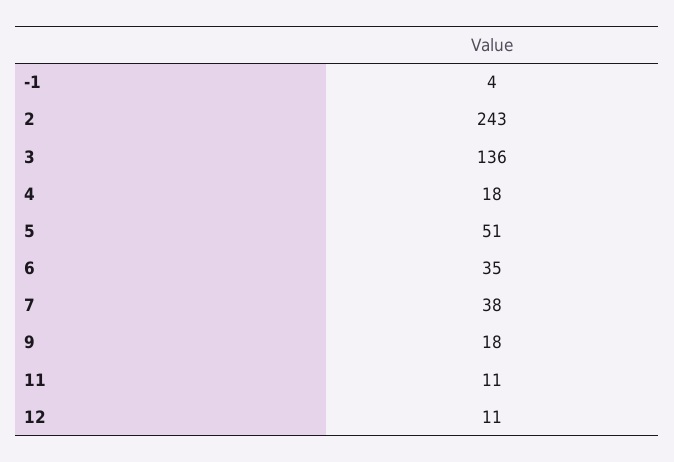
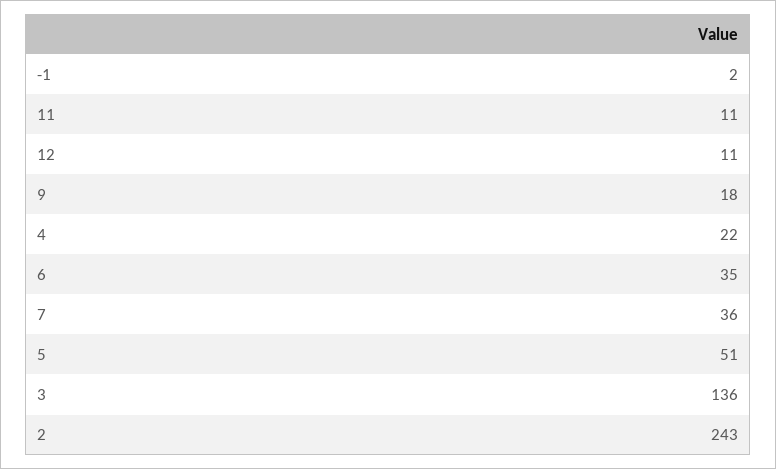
-1: 4 -> 2
4: 18 -> 22
7: 38 -> 36

